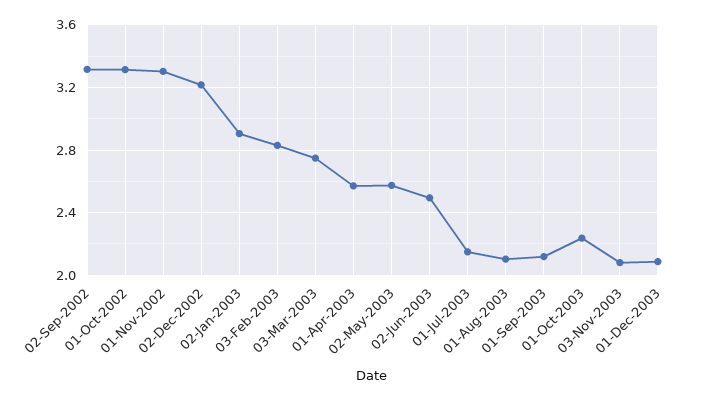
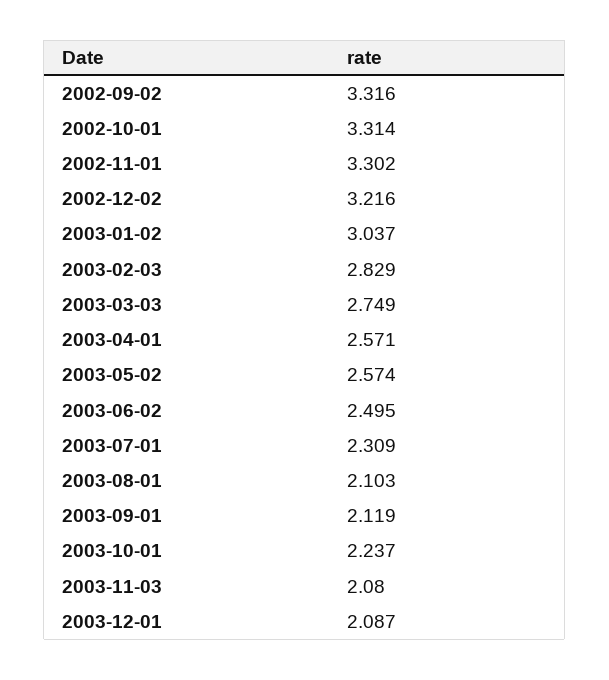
02-Jan-2003: 2.9 -> 3.037
01-Jul-2003: 2.15 -> 2.309

